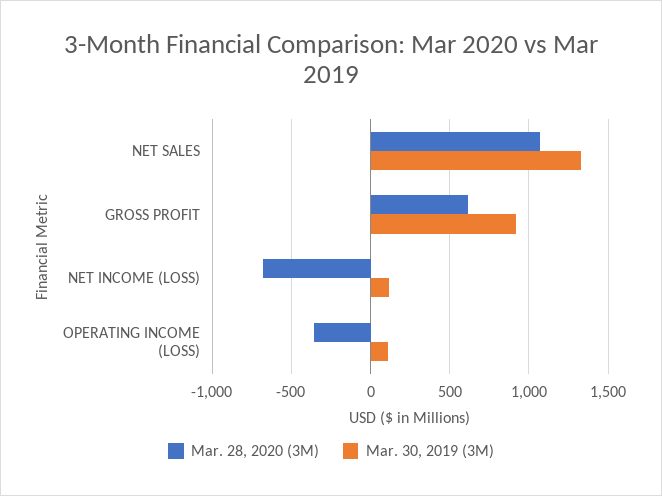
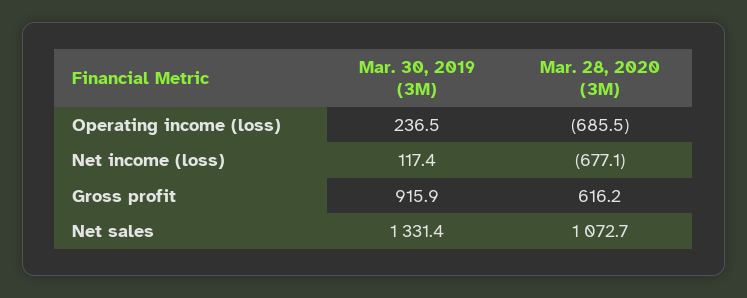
Mar. 28, 2020 (3M), OPERATING INCOME (LOSS): -350 -> -685.5
Mar. 30, 2019 (3M), OPERATING INCOME (LOSS): 100 -> 236.5

